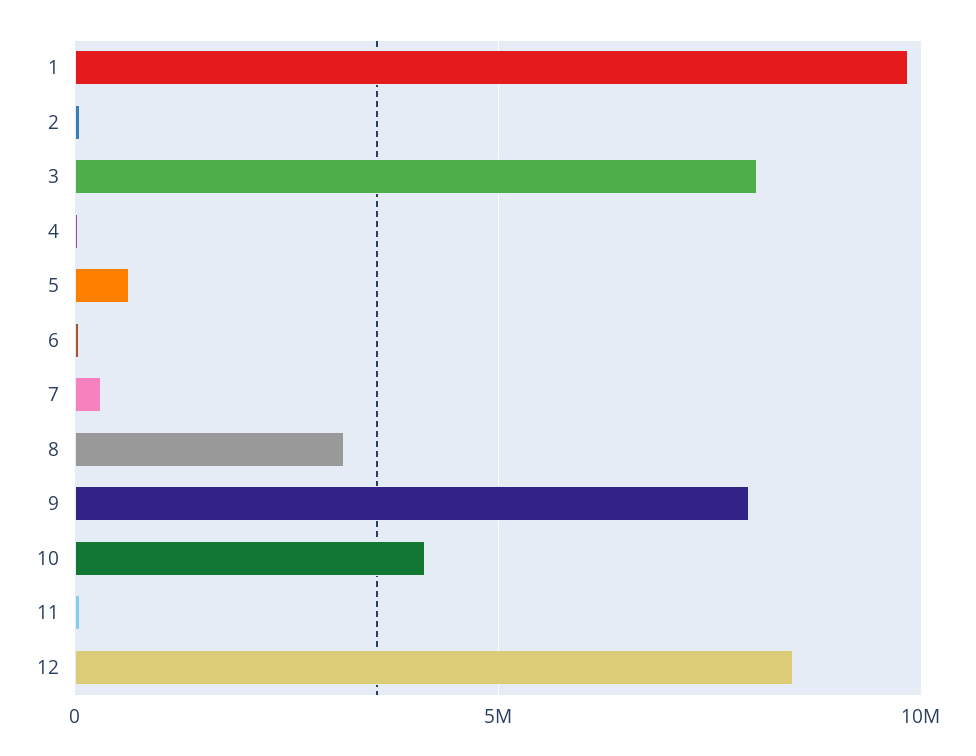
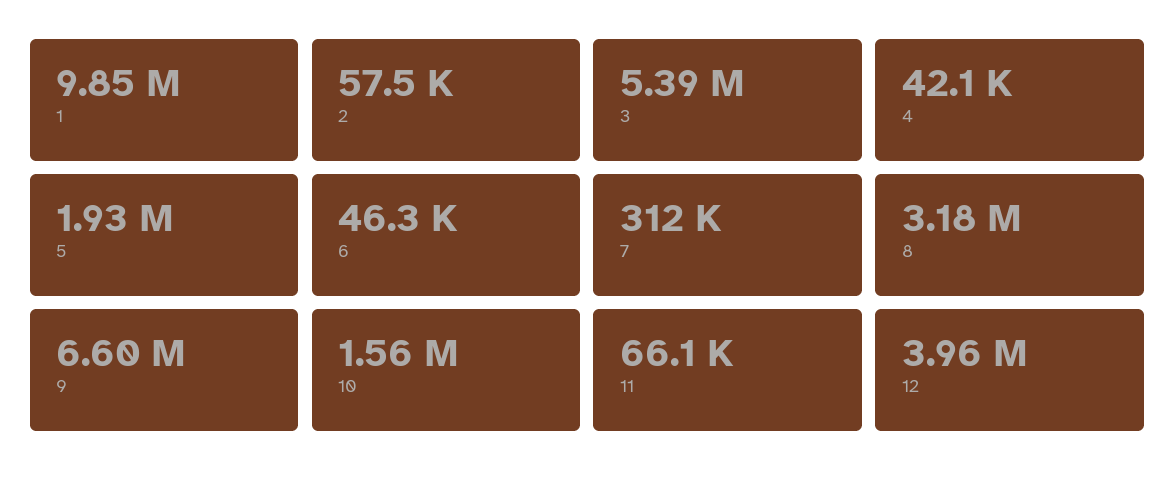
3: 8000000 -> 5390000
5: 500000 -> 1930000
9: 8000000 -> 6600000
10: 4000000 -> 1560000
12: 8500000 -> 3960000

